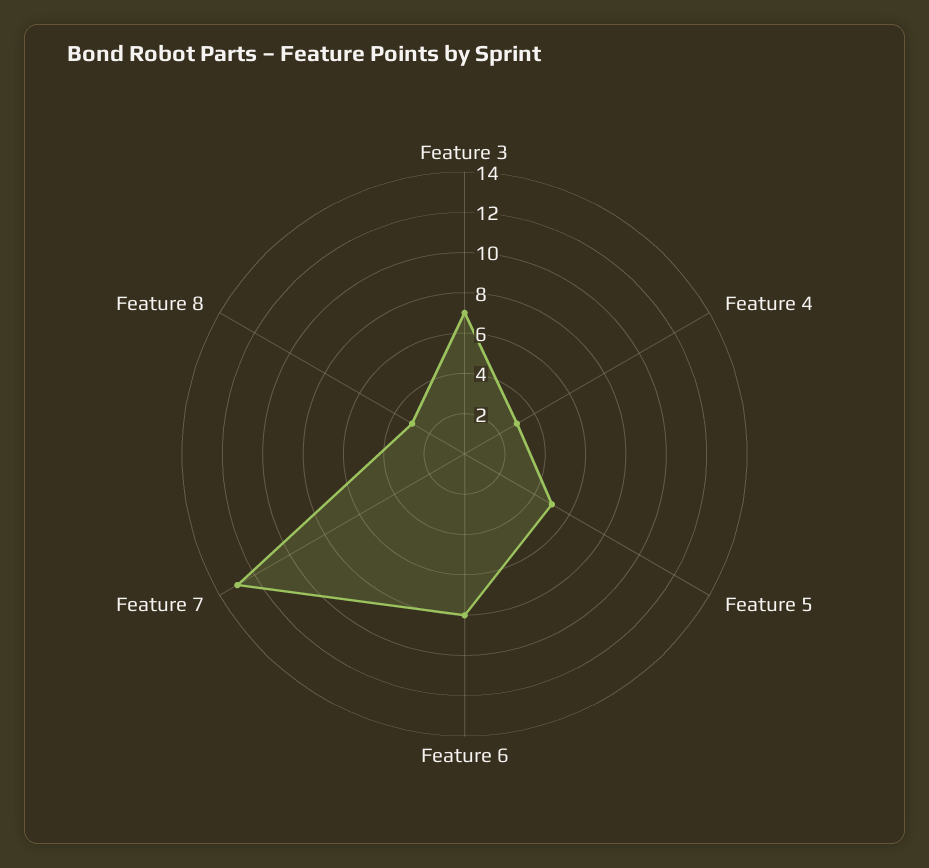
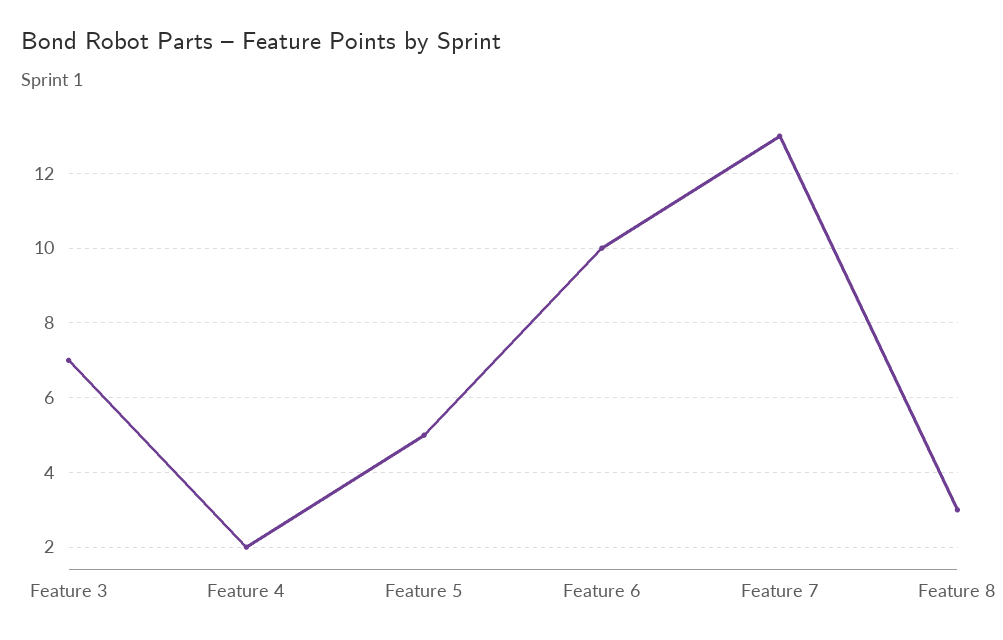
Feature 4: 3 -> 2
Feature 6: 8 -> 10

